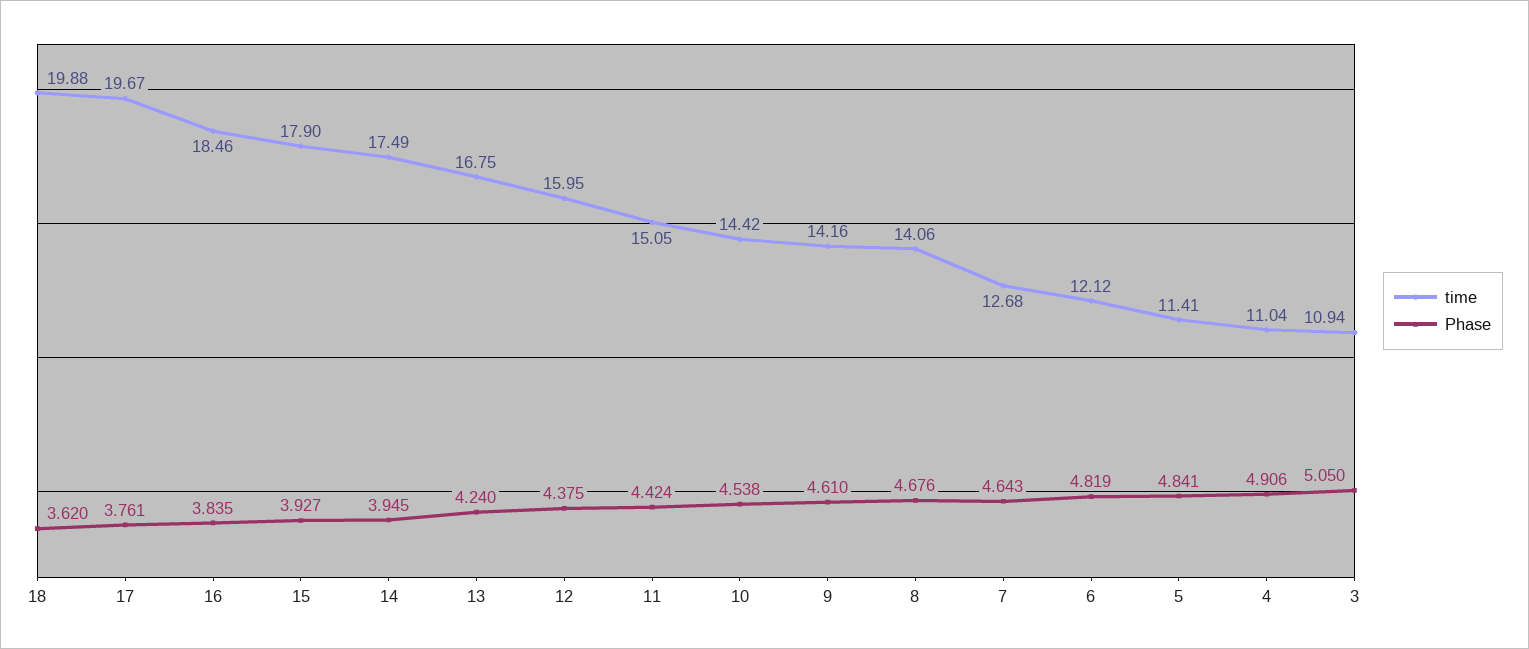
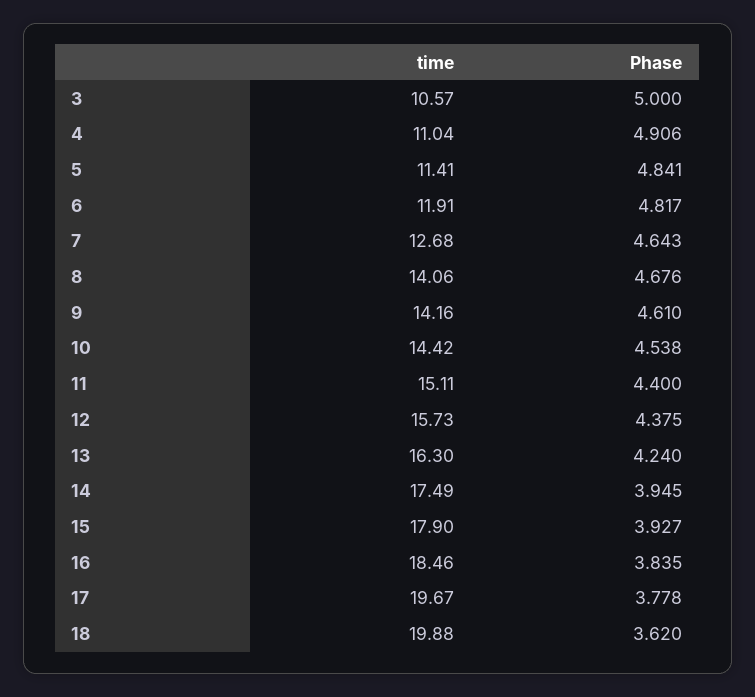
Phase, 17: 3.761 -> 3.778
time, 13: 16.75 -> 16.3
time, 12: 15.95 -> 15.73
time, 11: 15.05 -> 15.11
Phase, 11: 4.424 -> 4.4
time, 6: 12.12 -> 11.91
Phase, 6: 4.819 -> 4.817
time, 3: 10.94 -> 10.57
Phase, 3: 5.05 -> 5

